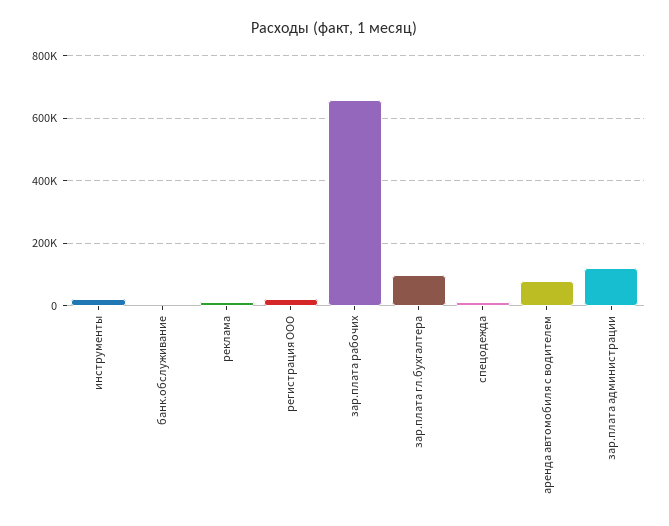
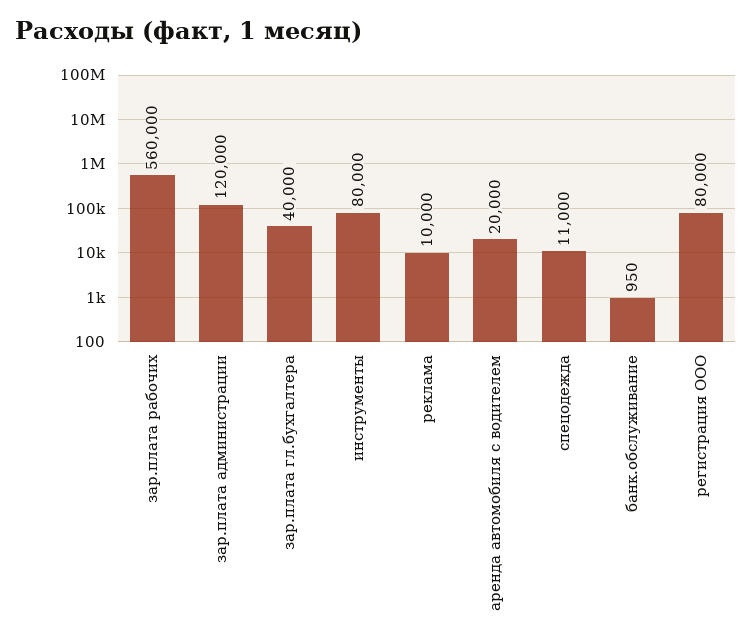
инструменты: 20000 -> 80000
регистрация ООО: 20000 -> 80000
зар.плата рабочих: 660000 -> 560000
зар.плата гл.бухгалтера: 100000 -> 40000
аренда автомобиля с водителем: 80000 -> 20000

